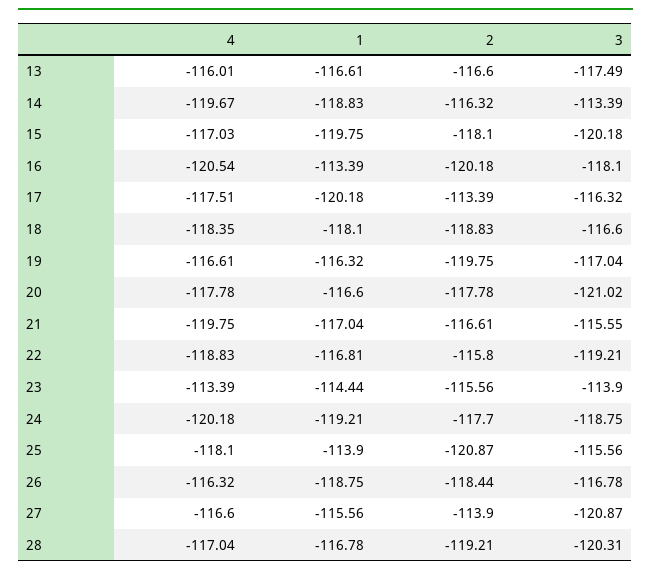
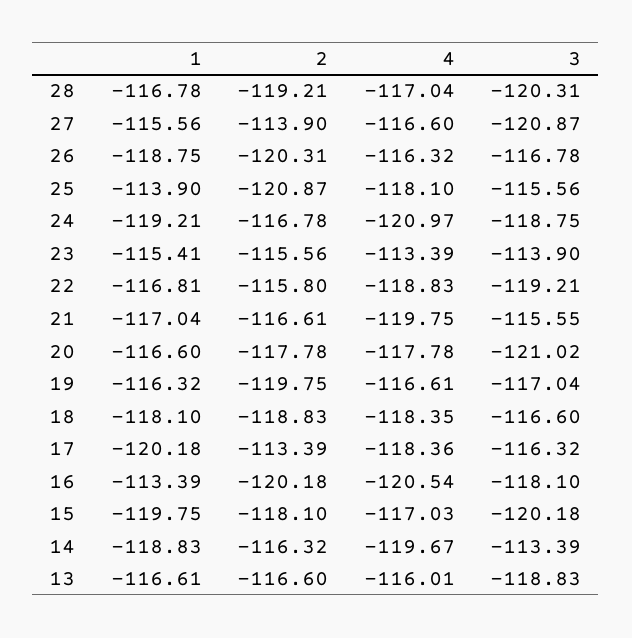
3, 13: -117.49 -> -118.83
4, 17: -117.51 -> -118.36
1, 23: -114.44 -> -115.41
4, 24: -120.18 -> -120.97
2, 24: -117.7 -> -116.78
2, 26: -118.44 -> -120.31

